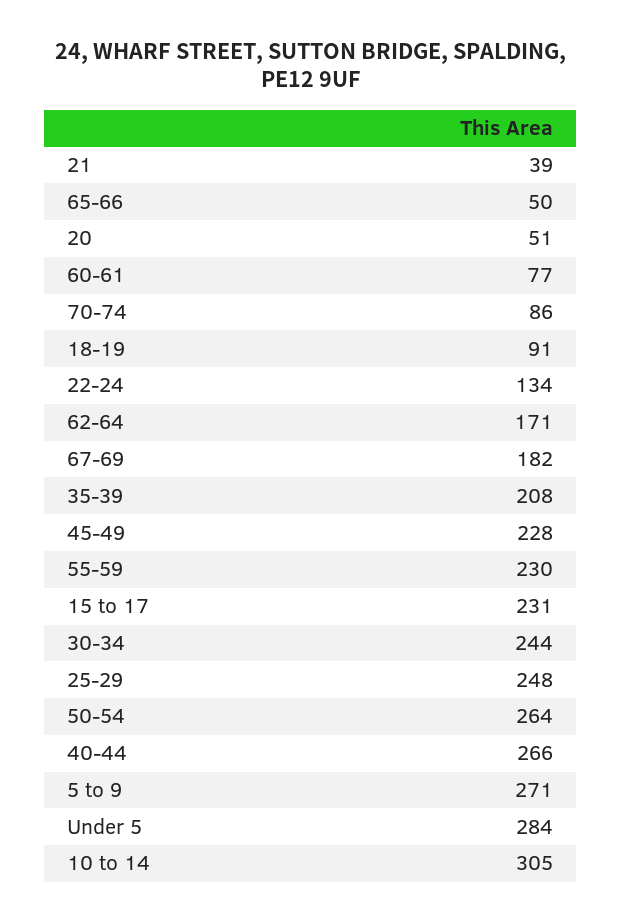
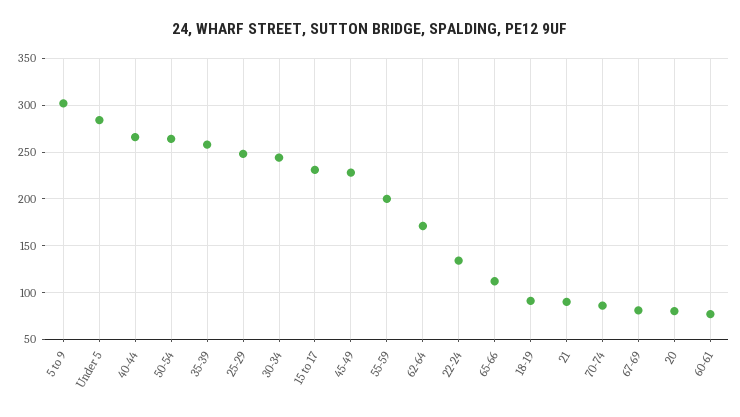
21: 39 -> 90
65-66: 50 -> 110
20: 51 -> 80
67-69: 182 -> 80
35-39: 208 -> 260
55-59: 230 -> 200
5 to 9: 271 -> 300
10 to 14: 305 -> none

